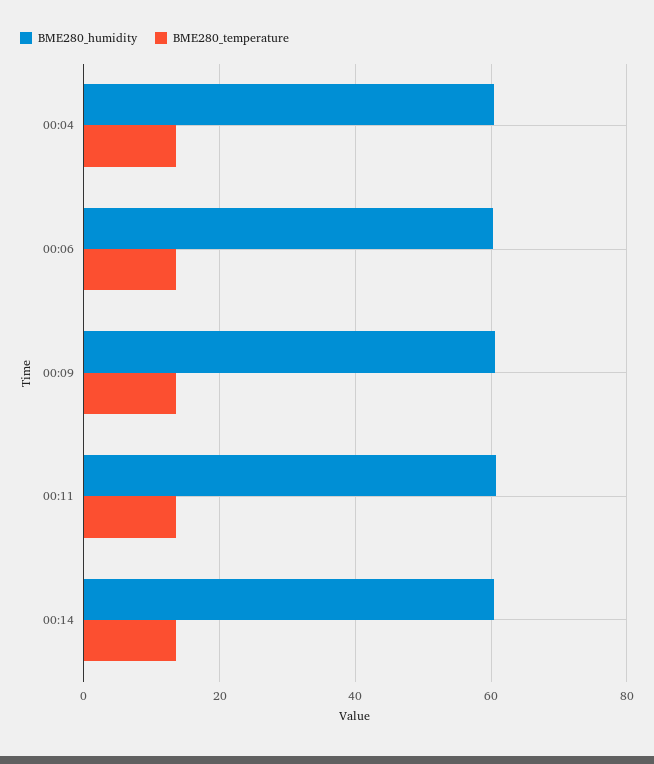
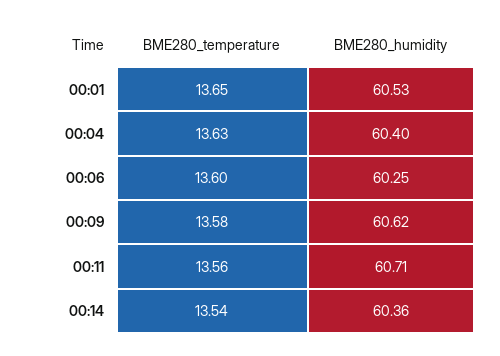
BME280_temperature, 00:01: none -> 13.65
BME280_humidity, 00:01: none -> 60.53

